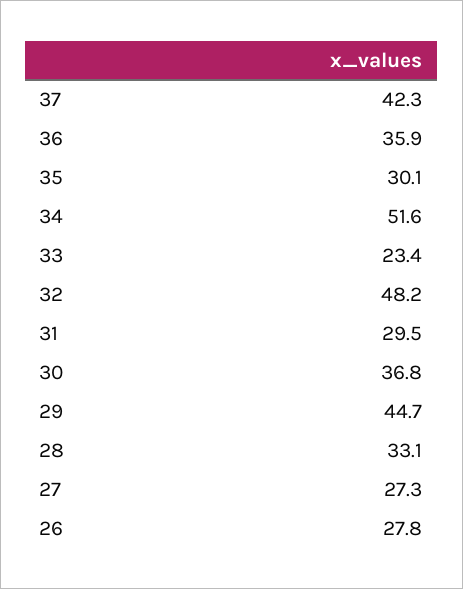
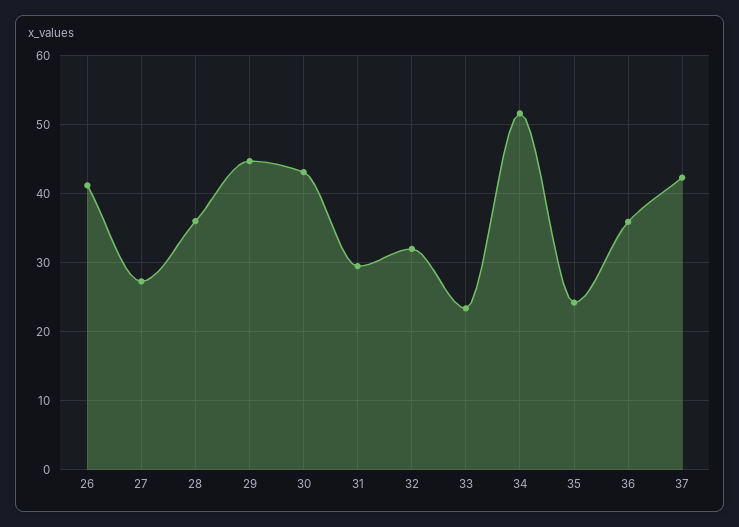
35: 30.1 -> 24
32: 48.2 -> 32
30: 36.8 -> 43
28: 33.1 -> 36
26: 27.8 -> 41

